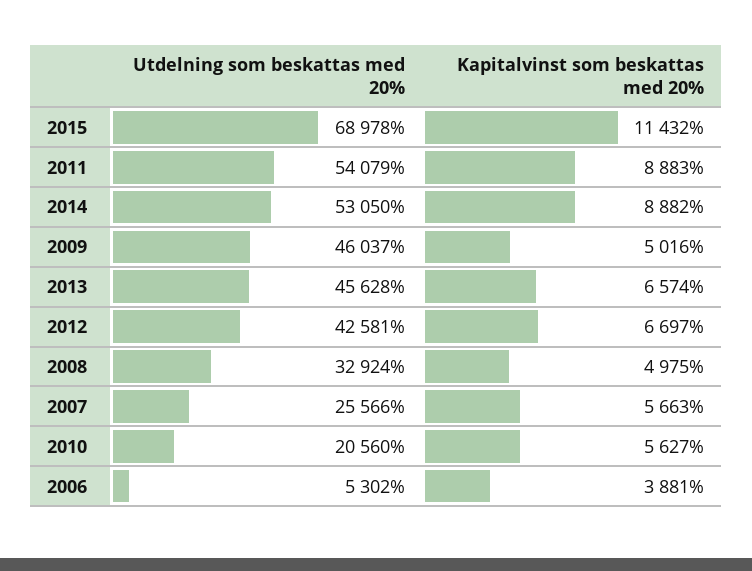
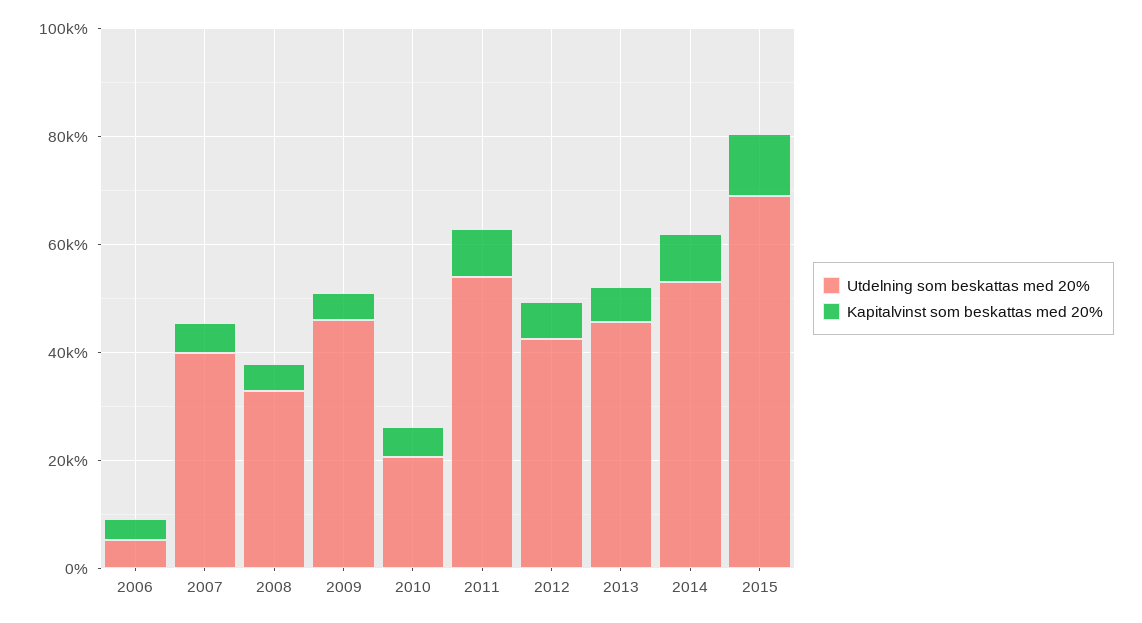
Utdelning som beskattas med 20%, 2007: 25566 -> 40000

